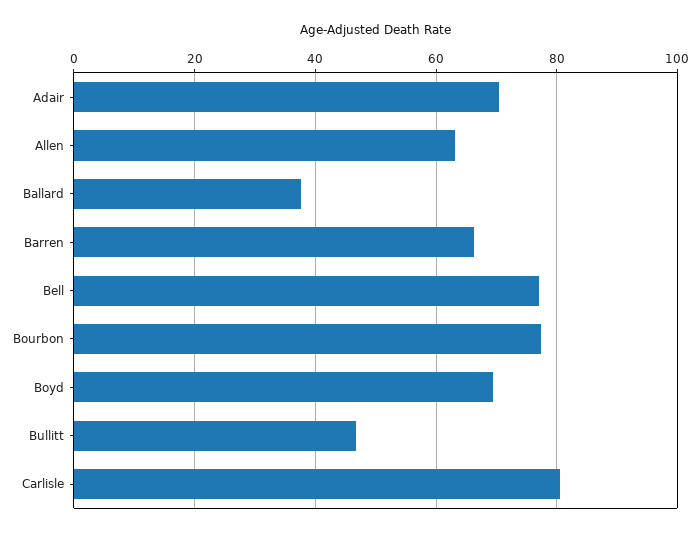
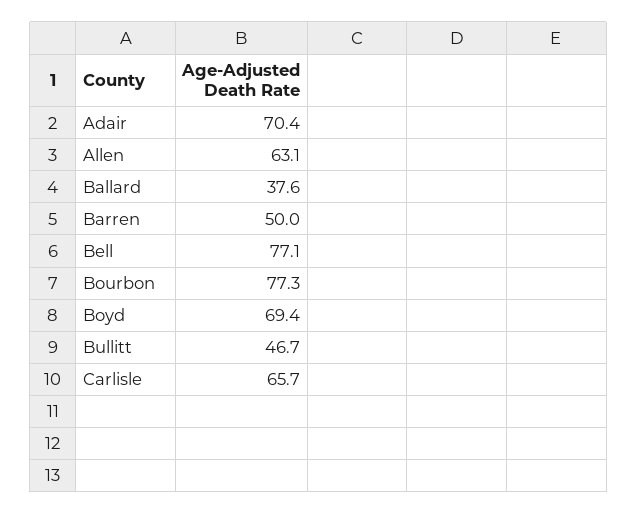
Barren: 66 -> 50
Carlisle: 80 -> 65.7

